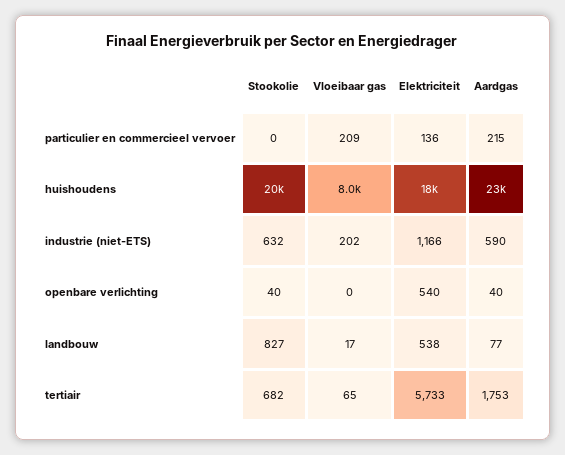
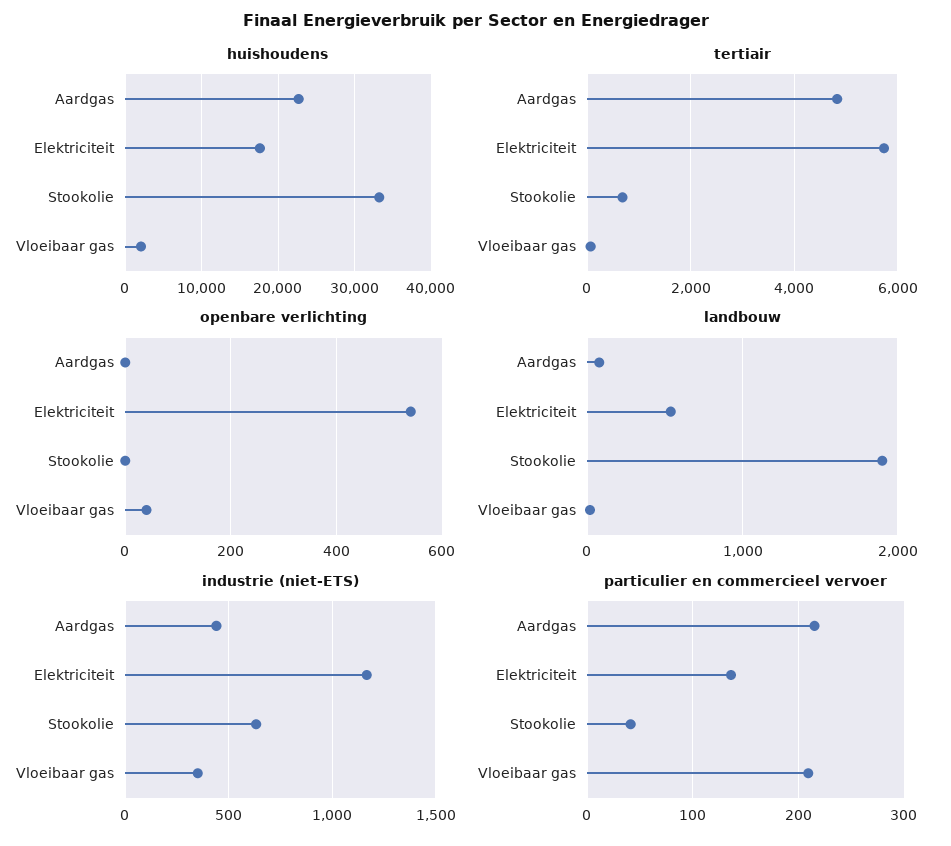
particulier en commercieel vervoer, Stookolie: 0 -> 40
huishoudens, Stookolie: 20000 -> 33000
huishoudens, Vloeibaar gas: 8000 -> 2000
industrie (niet-ETS), Vloeibaar gas: 202 -> 350
industrie (niet-ETS), Aardgas: 590 -> 450
openbare verlichting, Stookolie: 40 -> 0
openbare verlichting, Vloeibaar gas: 0 -> 40
openbare verlichting, Aardgas: 40 -> 0
landbouw, Stookolie: 827 -> 1900
tertiair, Aardgas: 1753 -> 4800

